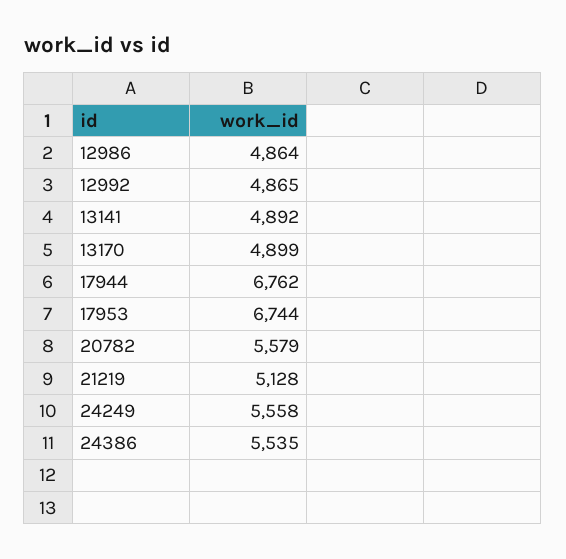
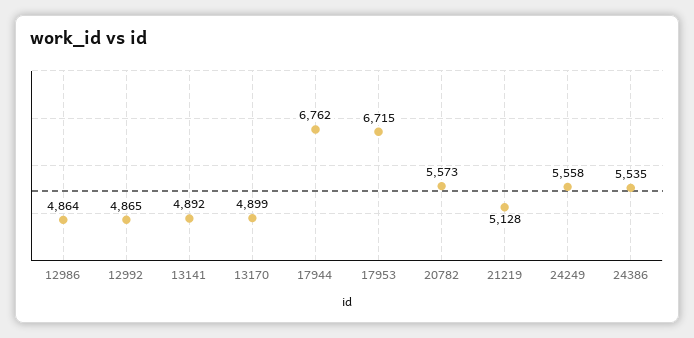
17953: 6744 -> 6715
20782: 5579 -> 5573

